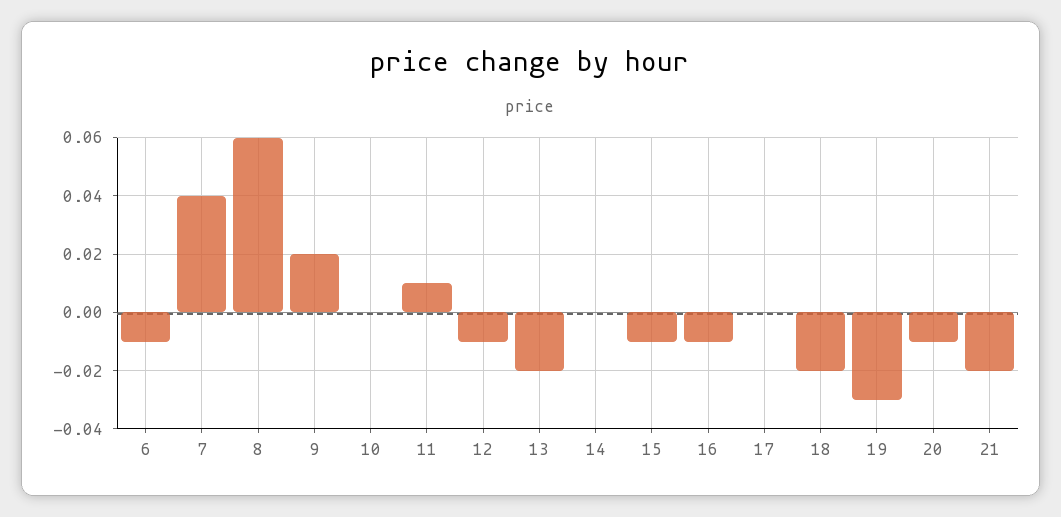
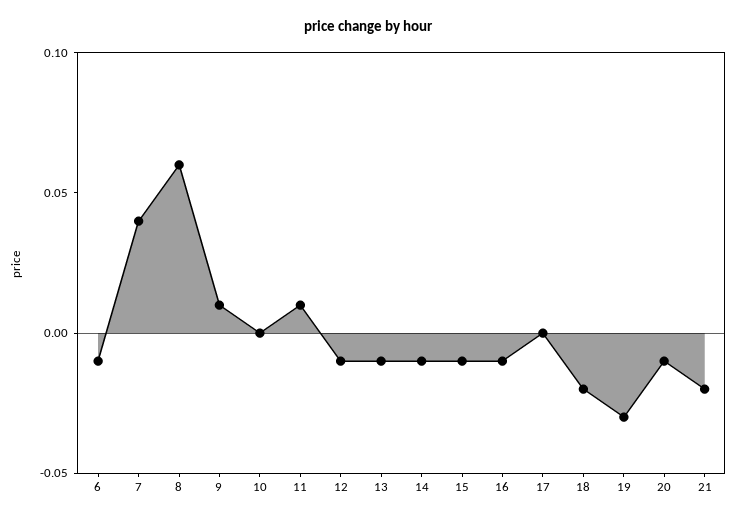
9: 0.02 -> 0.01
13: -0.02 -> -0.01
14: 0 -> -0.01

